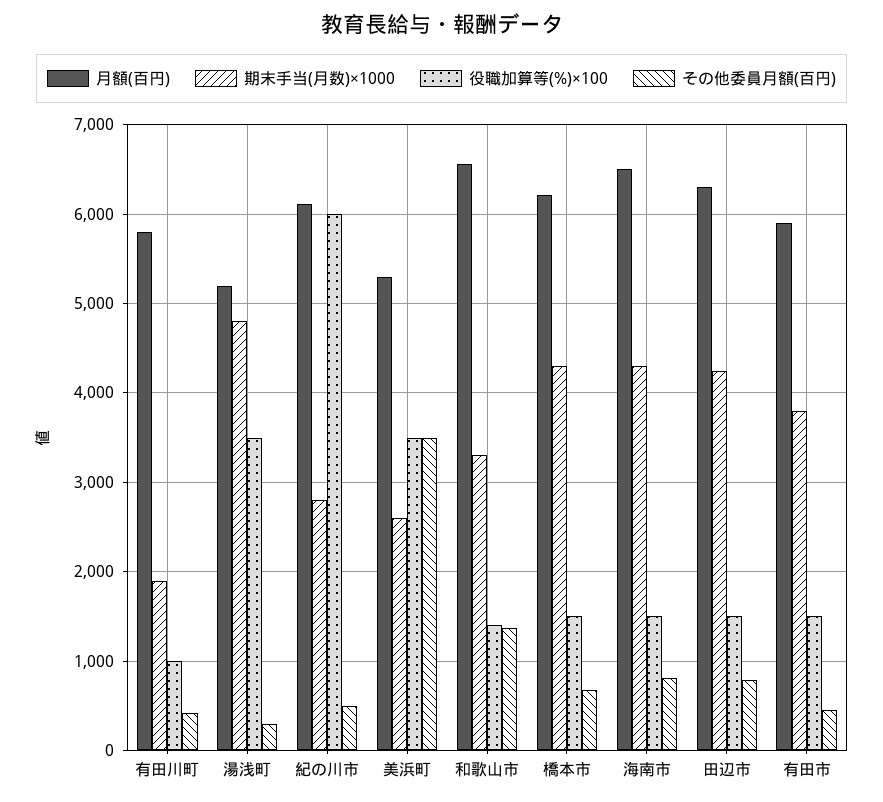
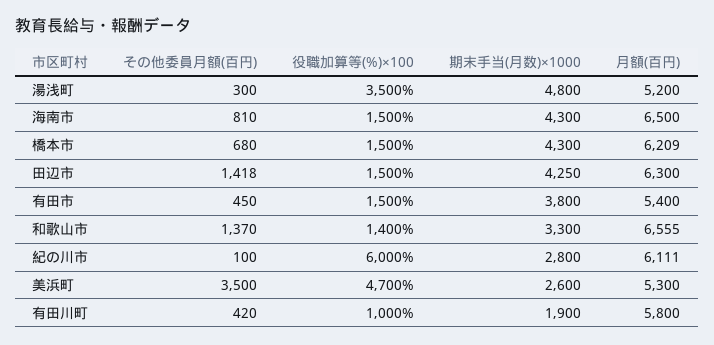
その他委員月額(百円), 紀の川市: 500 -> 100
役職加算等(%)×100, 美浜町: 3500 -> 4700
その他委員月額(百円), 田辺市: 800 -> 1418
月額(百円), 有田市: 5900 -> 5400

